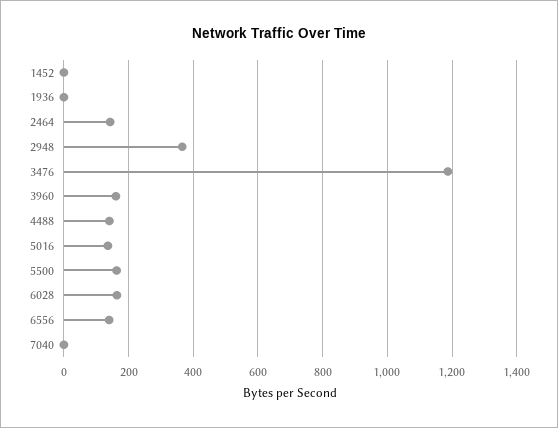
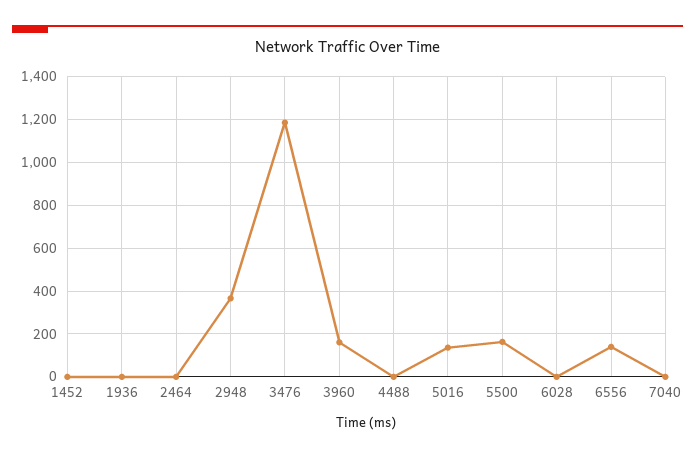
2464: 140 -> 0
4488: 140 -> 0
6028: 160 -> 0

